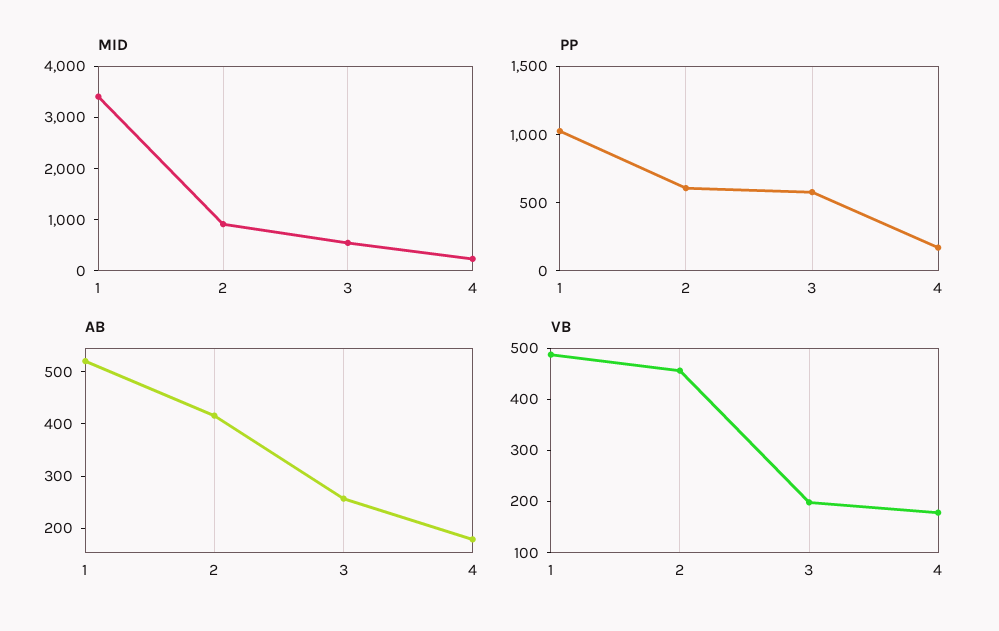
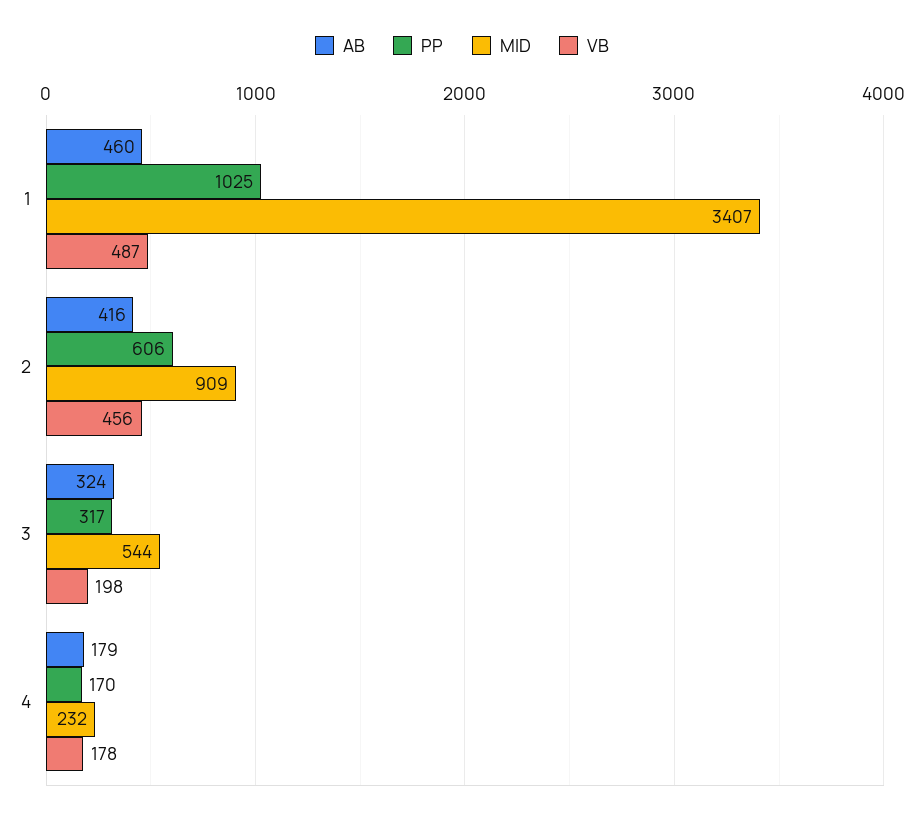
PP, 3: 600 -> 317
AB, 1: 520 -> 460
AB, 3: 260 -> 324

